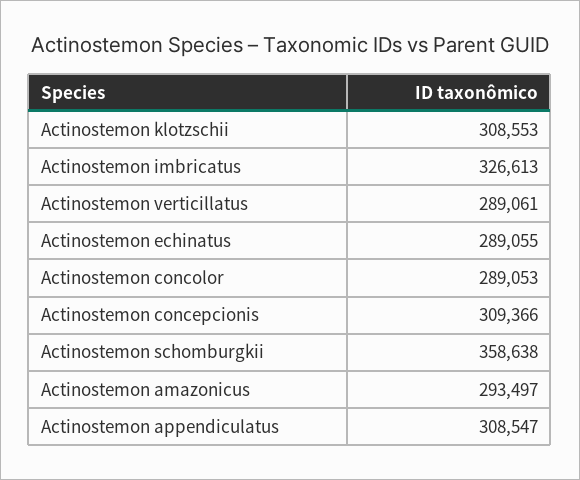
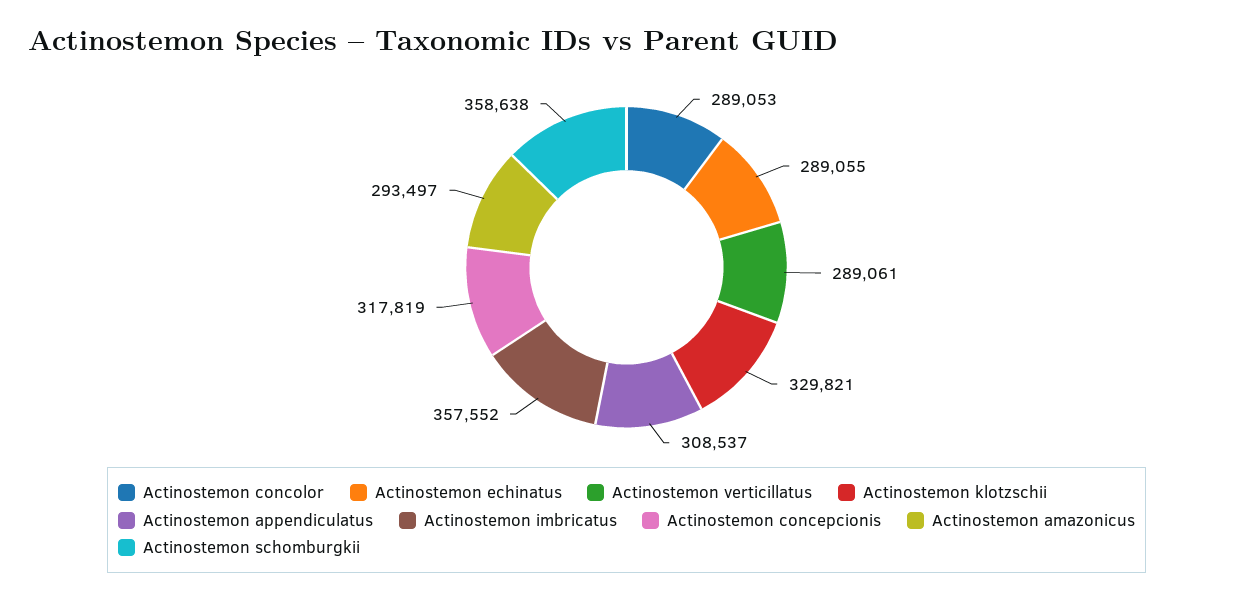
Actinostemon klotzschii: 308553 -> 329821
Actinostemon imbricatus: 326613 -> 357552
Actinostemon concepcionis: 309366 -> 317819
Actinostemon appendiculatus: 308547 -> 308537

